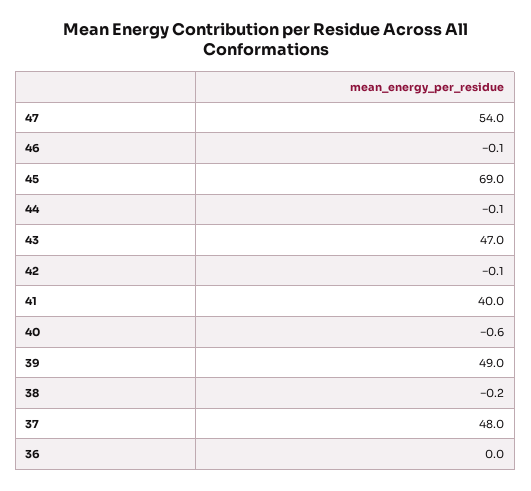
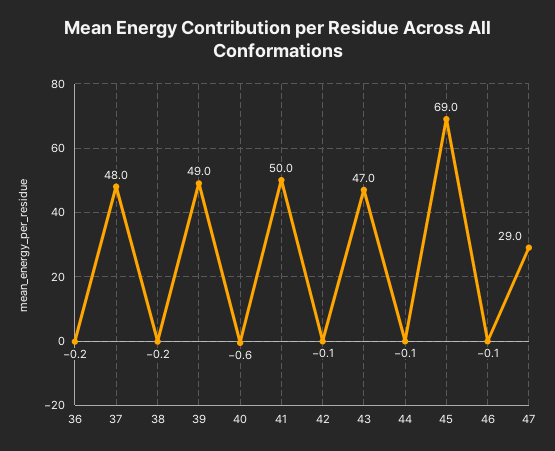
47: 54 -> 29
41: 40 -> 50
36: 0 -> -0.2

